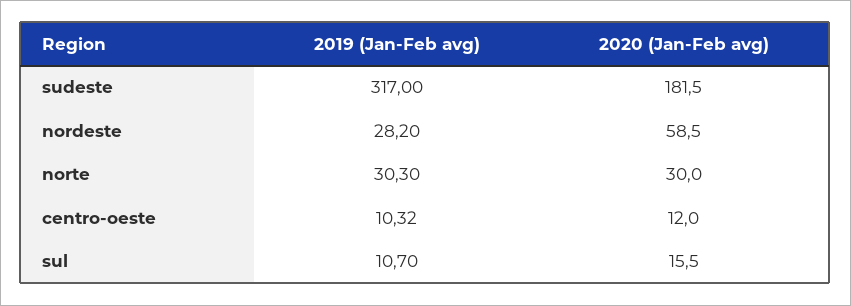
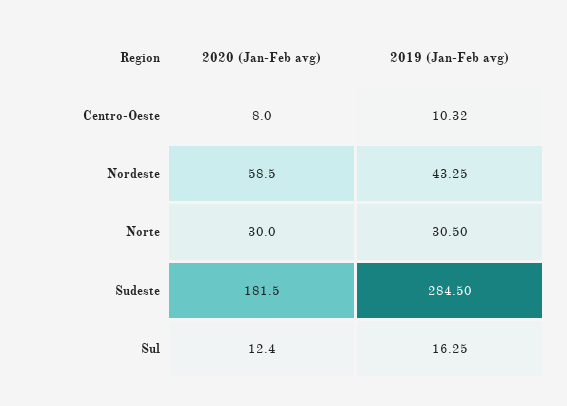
2019 (Jan-Feb avg), sudeste: 317 -> 284.5
2019 (Jan-Feb avg), nordeste: 28.2 -> 43.25
2019 (Jan-Feb avg), norte: 30.3 -> 30.5
2020 (Jan-Feb avg), centro-oeste: 12 -> 8
2019 (Jan-Feb avg), sul: 10.7 -> 16.25
2020 (Jan-Feb avg), sul: 15.5 -> 12.4

